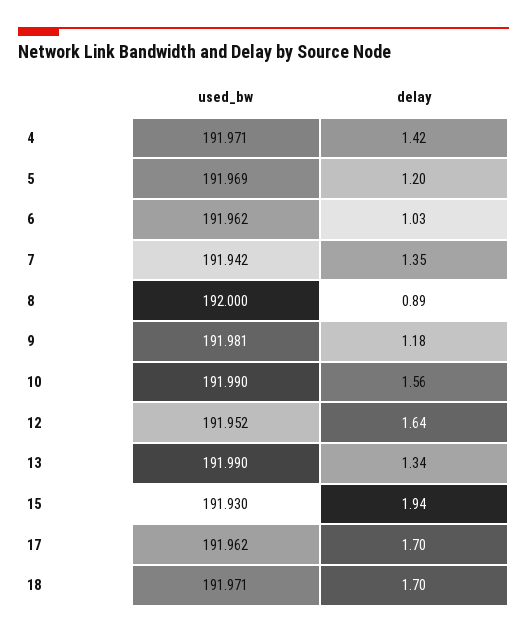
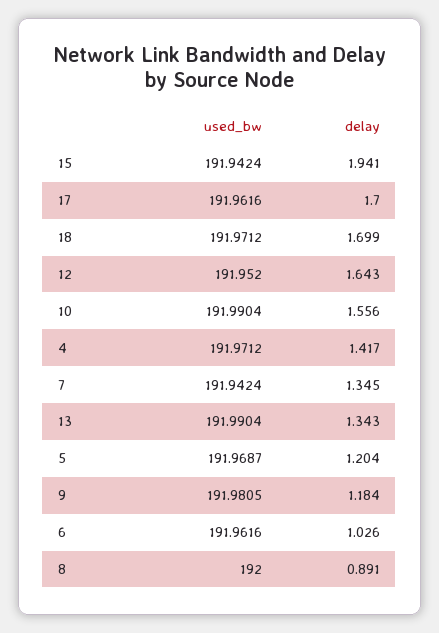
used_bw, 15: 191.93 -> 191.9424

